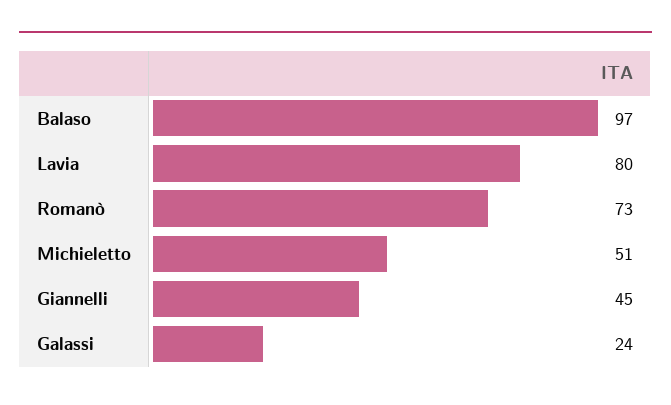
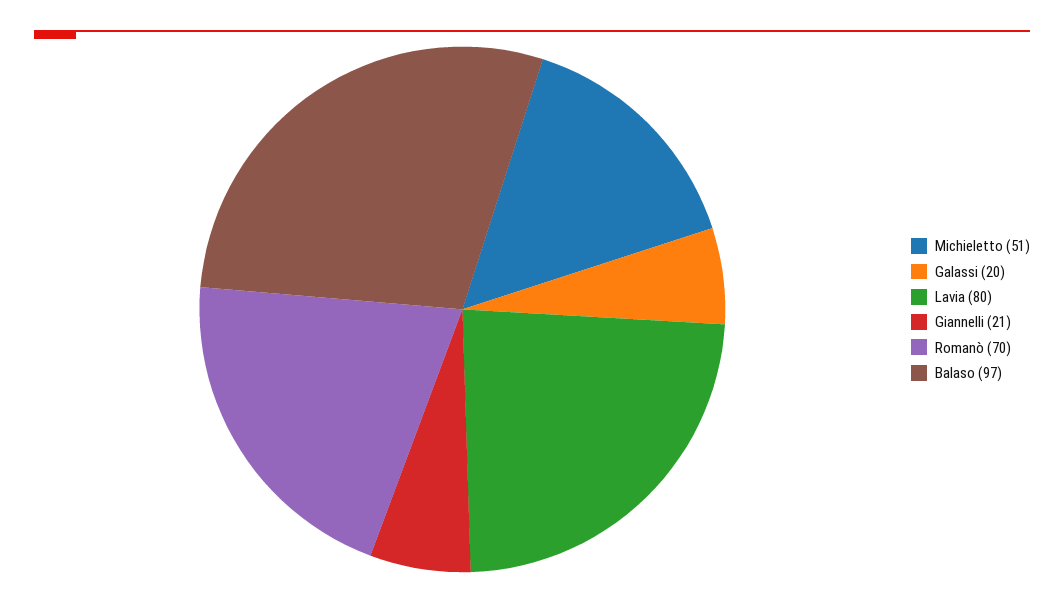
Romanò: 73 -> 70
Giannelli: 45 -> 21
Galassi: 24 -> 20

